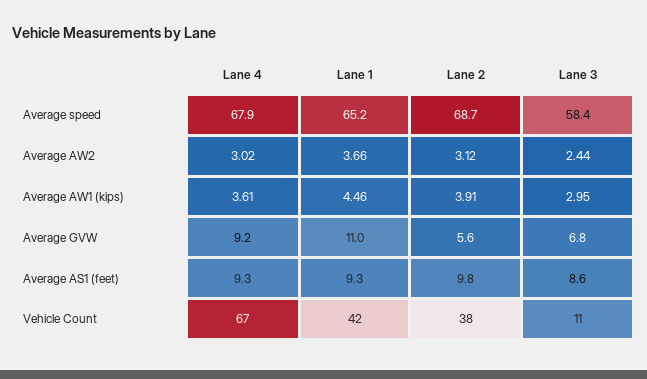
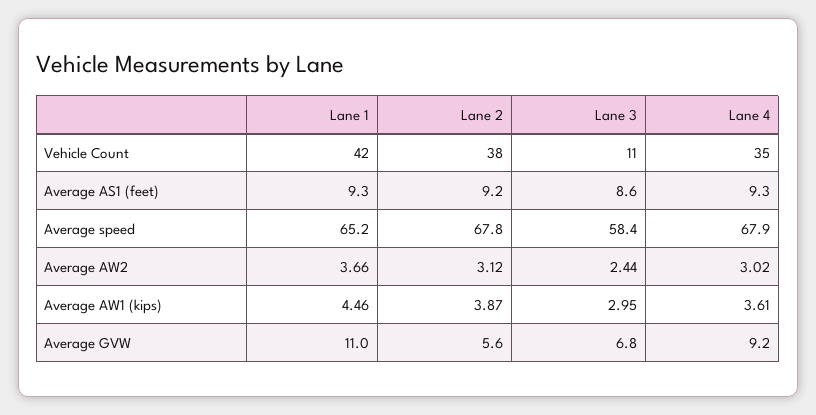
Lane 2, Average speed: 68.7 -> 67.8
Lane 2, Average AW1 (kips): 3.91 -> 3.87
Lane 2, Average AS1 (feet): 9.8 -> 9.2
Lane 4, Vehicle Count: 67 -> 35

